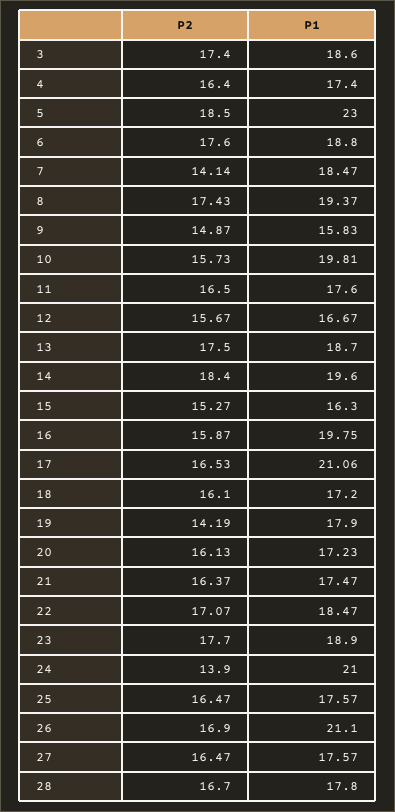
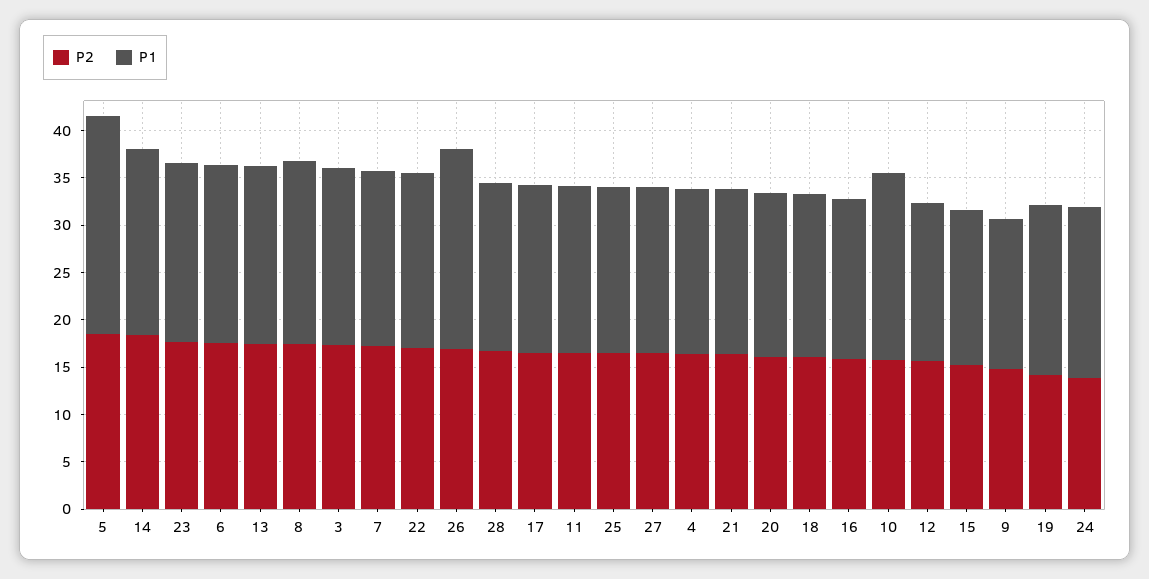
P2, 7: 14.14 -> 17
P1, 16: 19.75 -> 17
P1, 17: 21.06 -> 18
P1, 24: 21 -> 18

